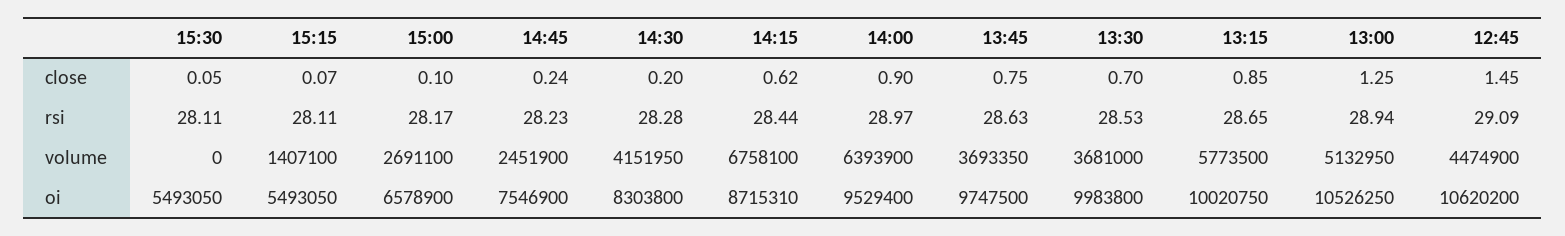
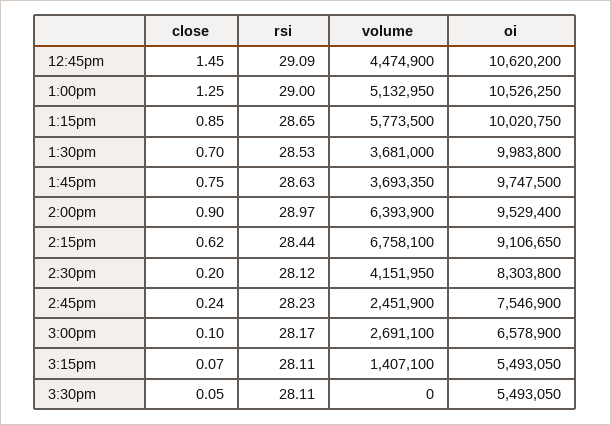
14:30, rsi: 28.28 -> 28.12
13:00, rsi: 28.94 -> 29
14:15, oi: 8715310 -> 9106650

